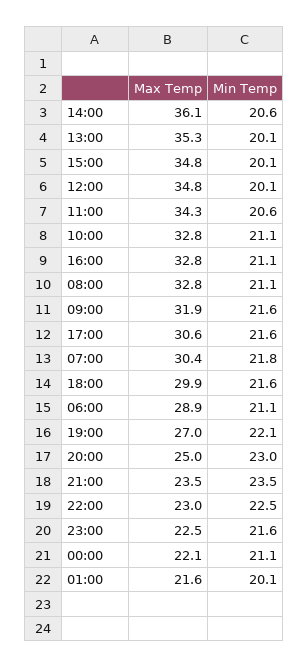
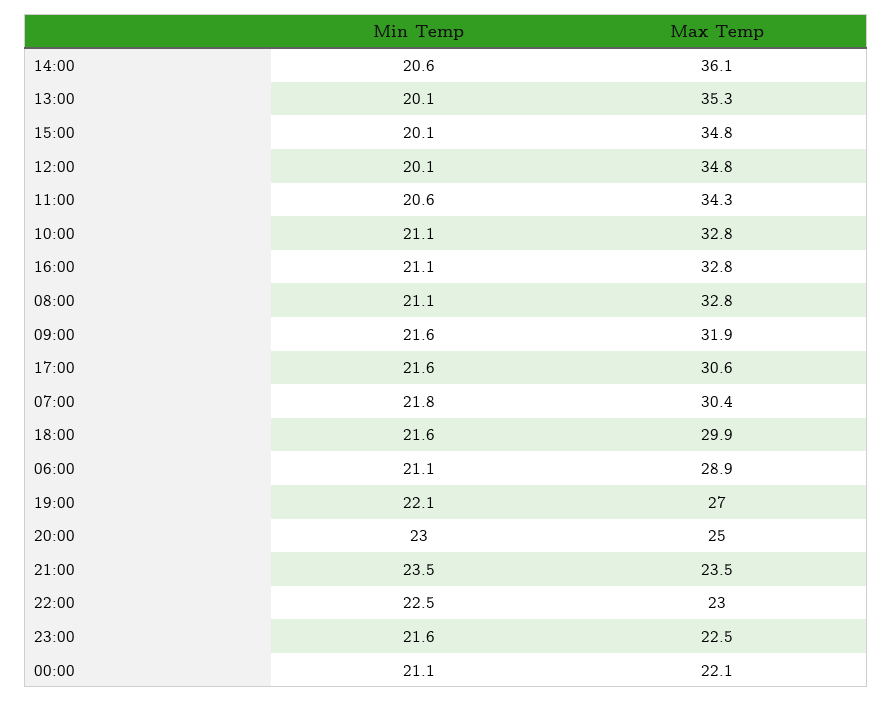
Max Temp, 01:00: 21.6 -> none
Min Temp, 01:00: 20.1 -> none

